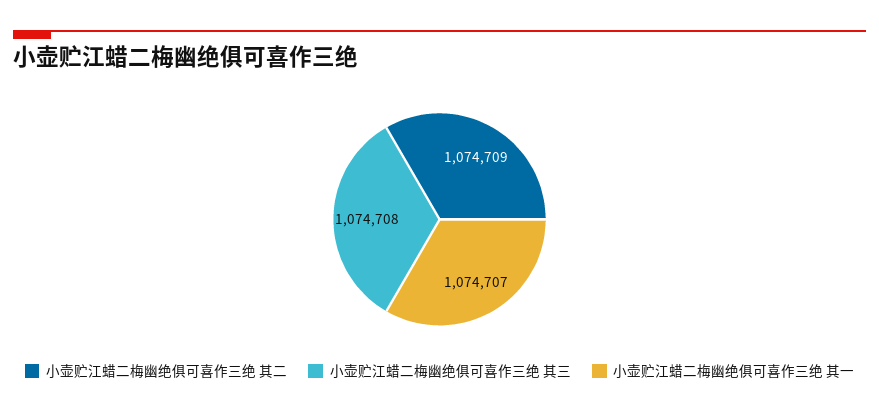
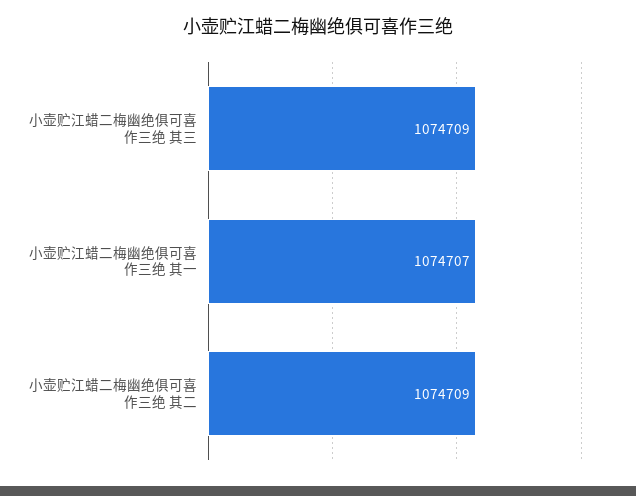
小壶贮江蜡二梅幽绝俱可喜作三绝 其三: 1074708 -> 1074709

